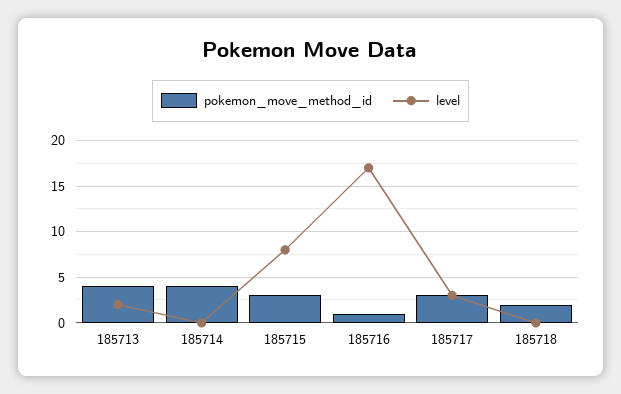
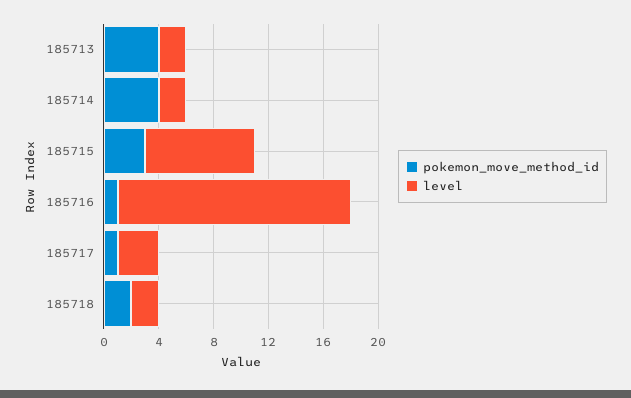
level, 185714: 0 -> 2
pokemon_move_method_id, 185717: 3 -> 1
level, 185718: 0 -> 2

